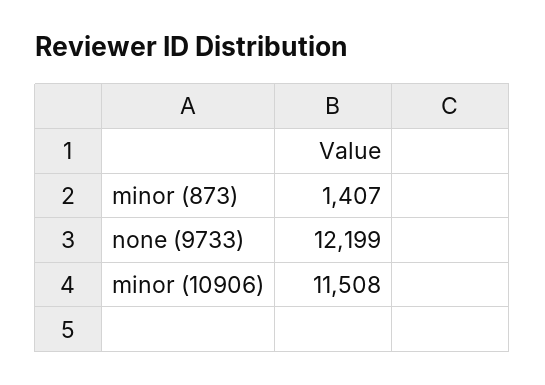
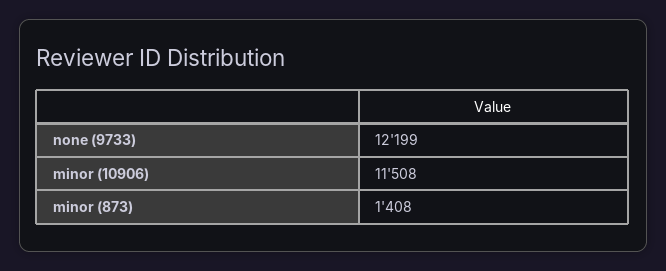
minor (873): 1407 -> 1408

